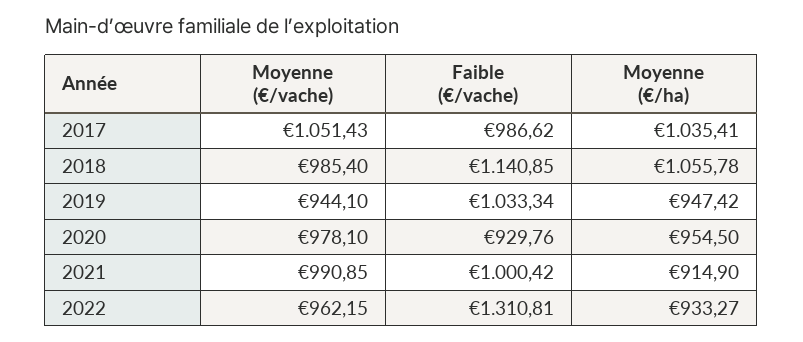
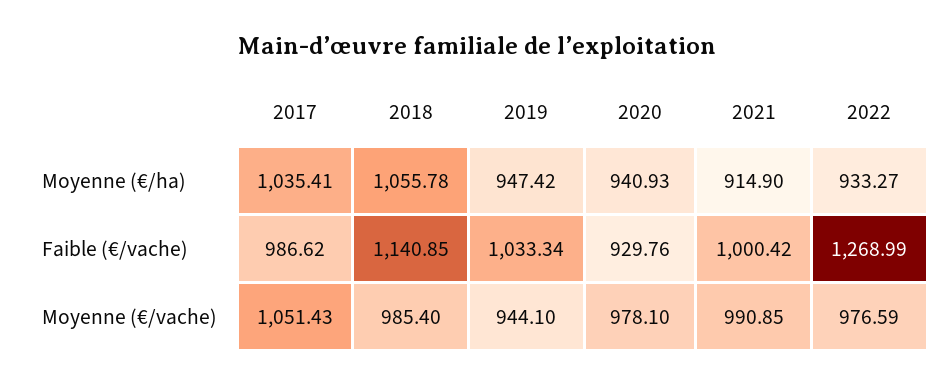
Moyenne (€/ha), 2020: 954.5 -> 940.93
Moyenne (€/vache), 2022: 962.15 -> 976.59
Faible (€/vache), 2022: 1310.81 -> 1268.99

